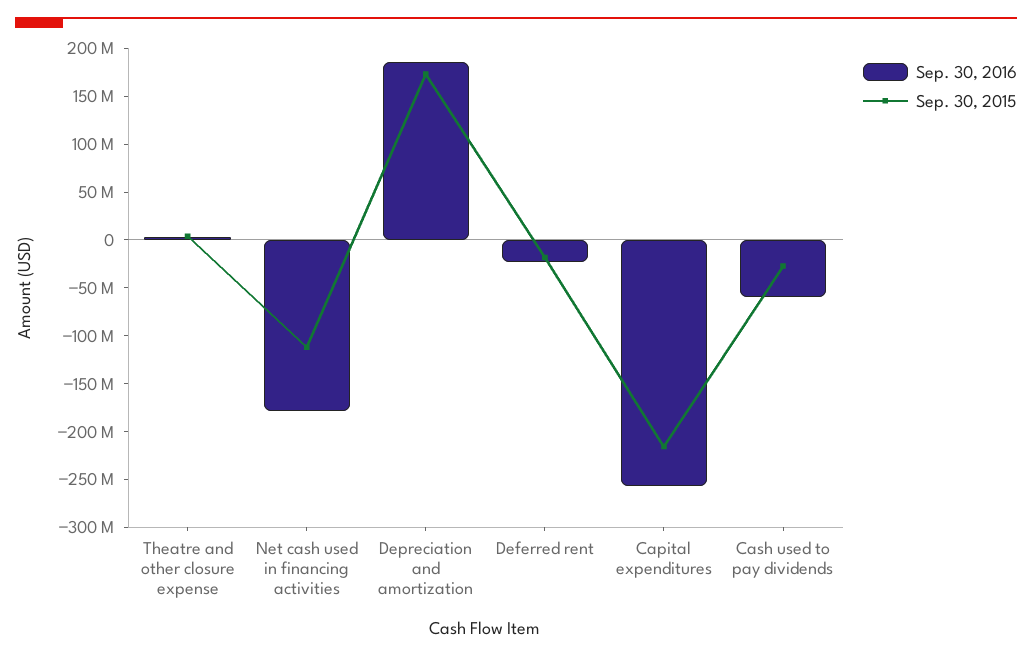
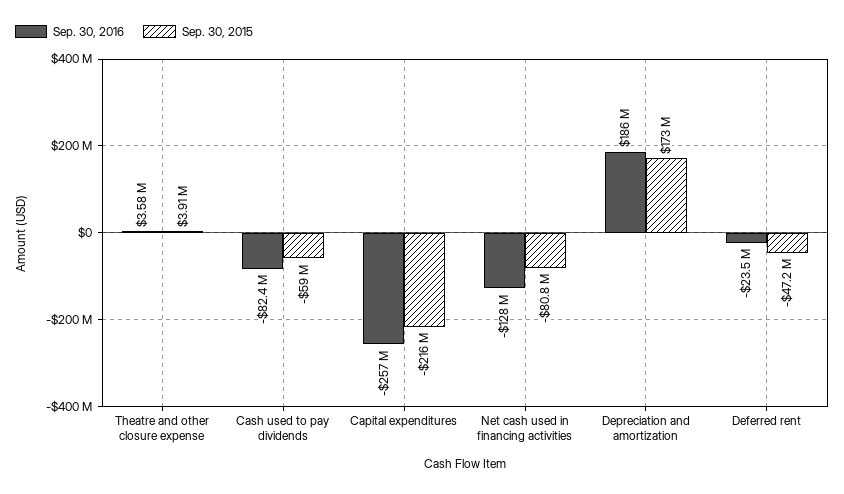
Sep. 30, 2016, Net cash used in financing activities: -180000000 -> -128000000
Sep. 30, 2015, Net cash used in financing activities: -110000000 -> -80800000
Sep. 30, 2015, Deferred rent: -20000000 -> -47200000
Sep. 30, 2016, Cash used to pay dividends: -60000000 -> -82400000
Sep. 30, 2015, Cash used to pay dividends: -30000000 -> -59000000

